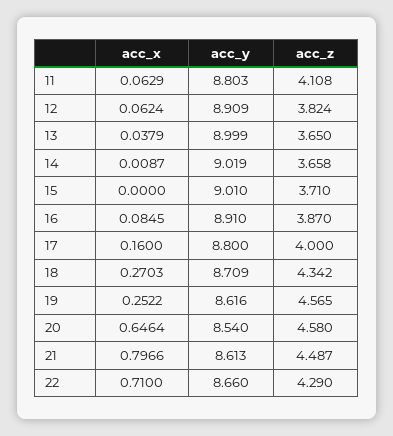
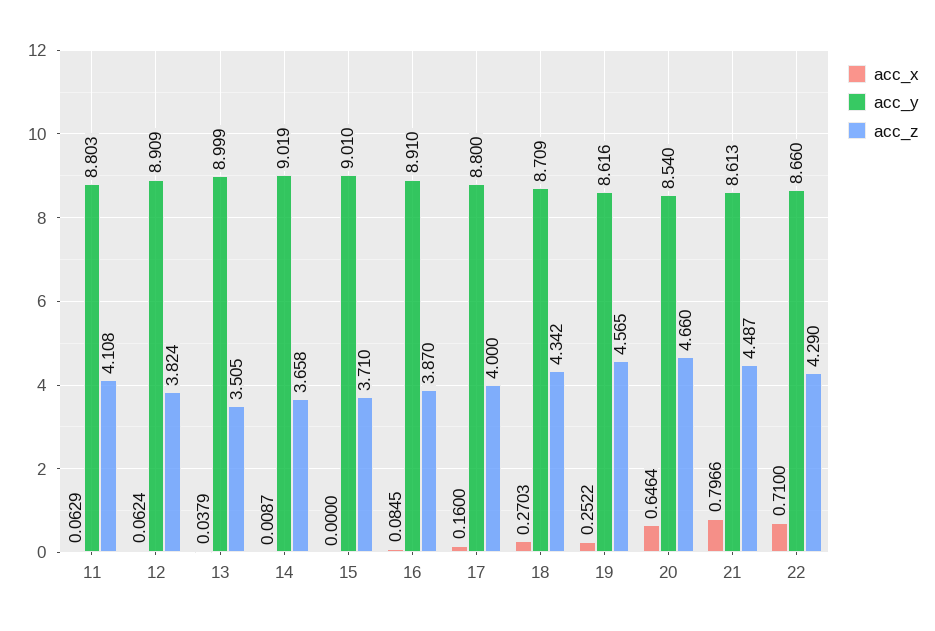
acc_z, 13: 3.65 -> 3.505
acc_z, 20: 4.58 -> 4.66

